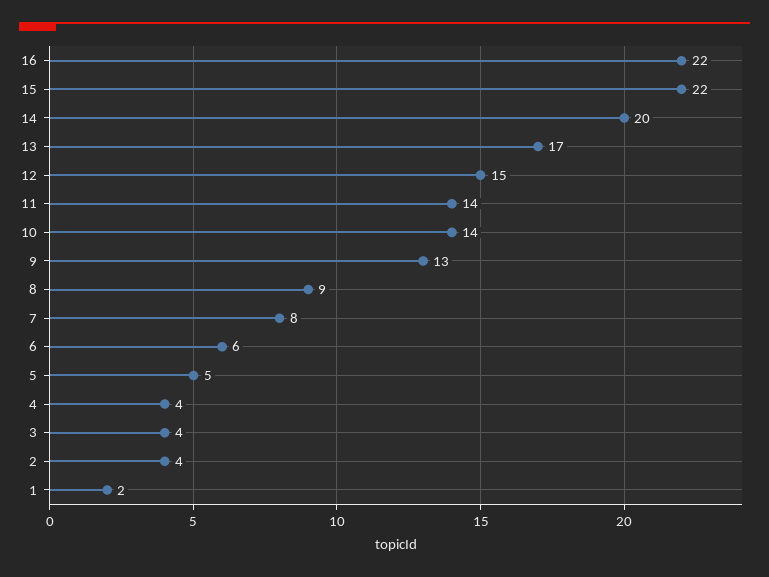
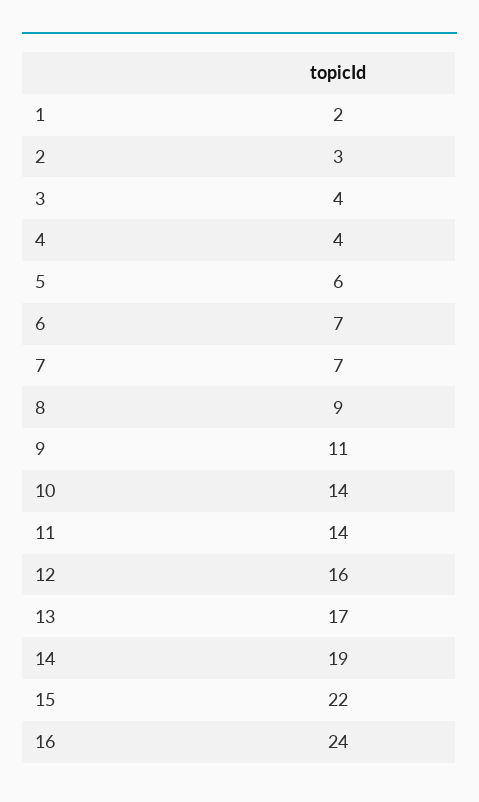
16: 22 -> 24
14: 20 -> 19
12: 15 -> 16
9: 13 -> 11
7: 8 -> 7
6: 6 -> 7
5: 5 -> 6
2: 4 -> 3

